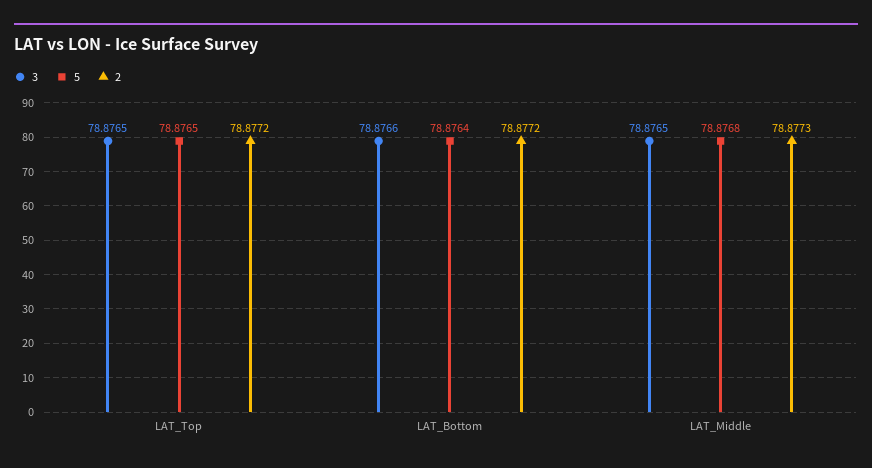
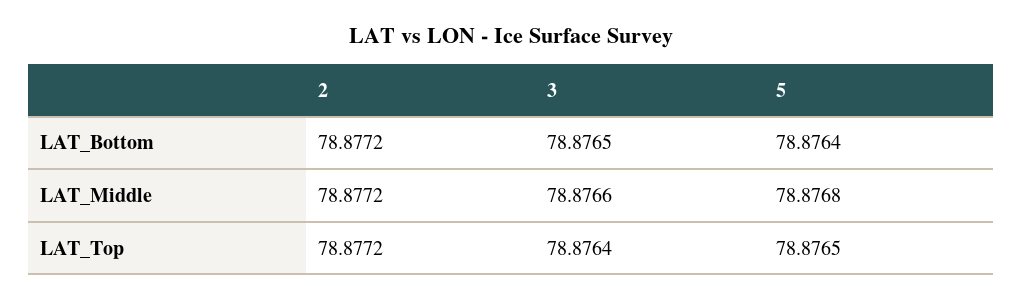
3, LAT_Top: 78.8765 -> 78.8764
3, LAT_Bottom: 78.8766 -> 78.8765
3, LAT_Middle: 78.8765 -> 78.8766
2, LAT_Middle: 78.8773 -> 78.8772

